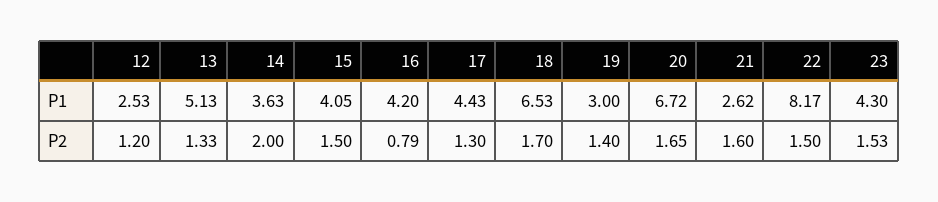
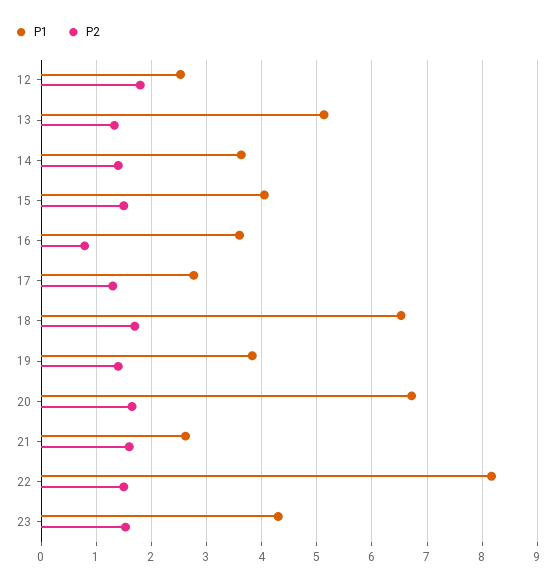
P1, 16: 4.2 -> 3.6
P1, 17: 4.43 -> 2.8
P1, 19: 3 -> 3.8
P2, 12: 1.2 -> 1.8
P2, 14: 2 -> 1.4

